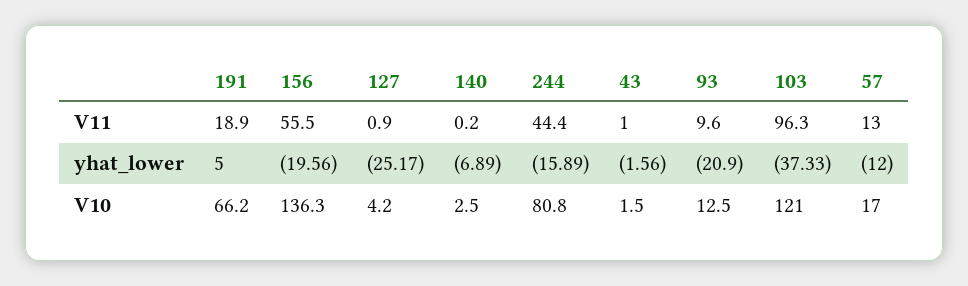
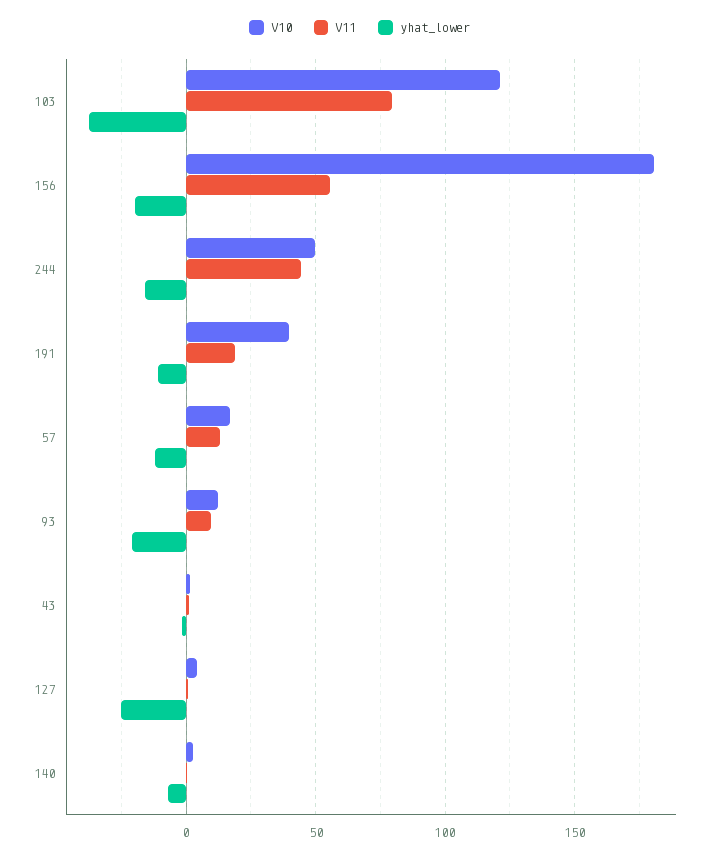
V11, 103: 96.3 -> 80
yhat_lower, 191: 5 -> -10
V10, 191: 66.2 -> 40
V10, 156: 136.3 -> 180
V10, 244: 80.8 -> 50

